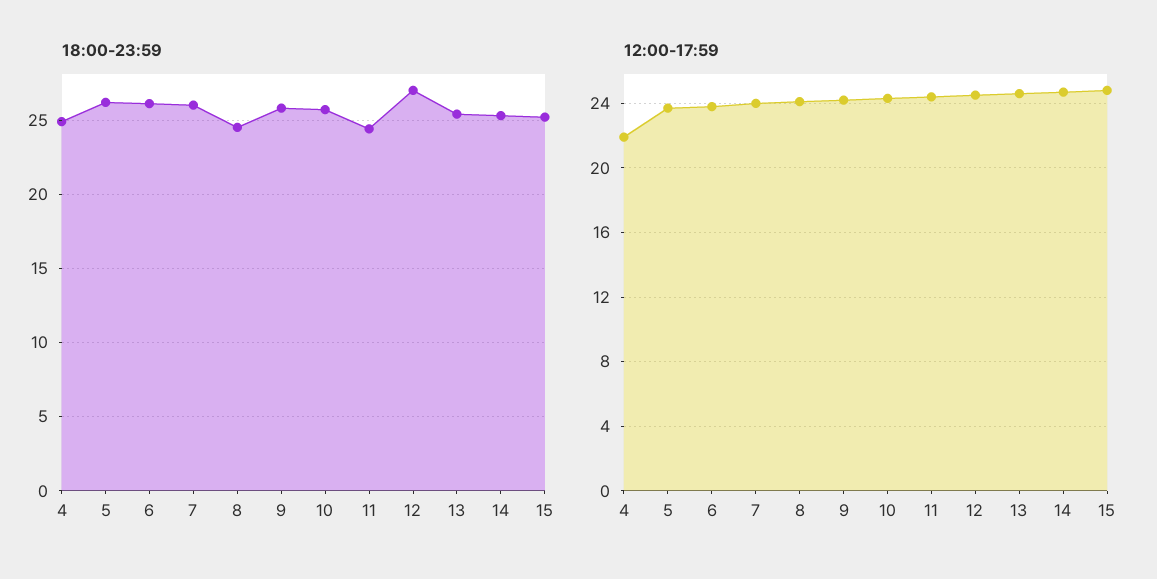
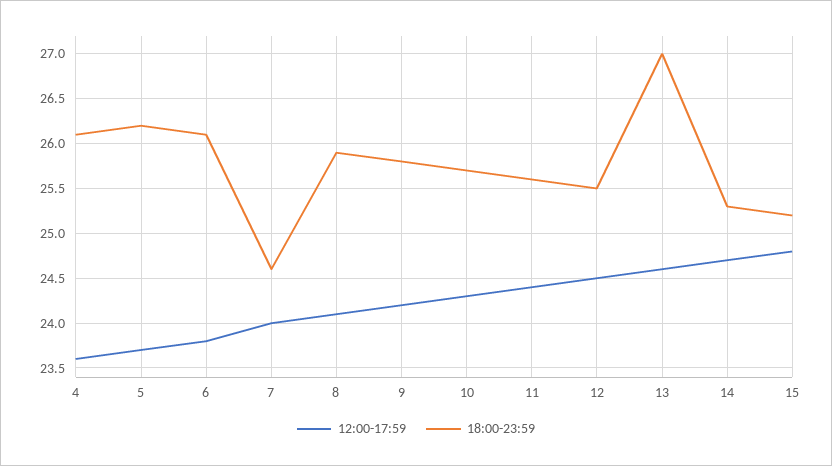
18:00-23:59, 4: 25 -> 26.1
18:00-23:59, 7: 26 -> 24.6
18:00-23:59, 8: 24.5 -> 25.9
18:00-23:59, 11: 24.5 -> 25.6
18:00-23:59, 12: 27 -> 25.5
18:00-23:59, 13: 25.5 -> 27
12:00-17:59, 4: 22 -> 23.6

